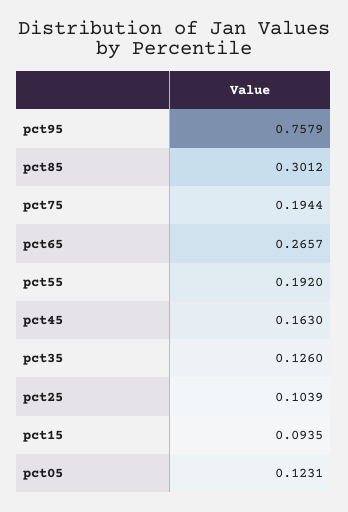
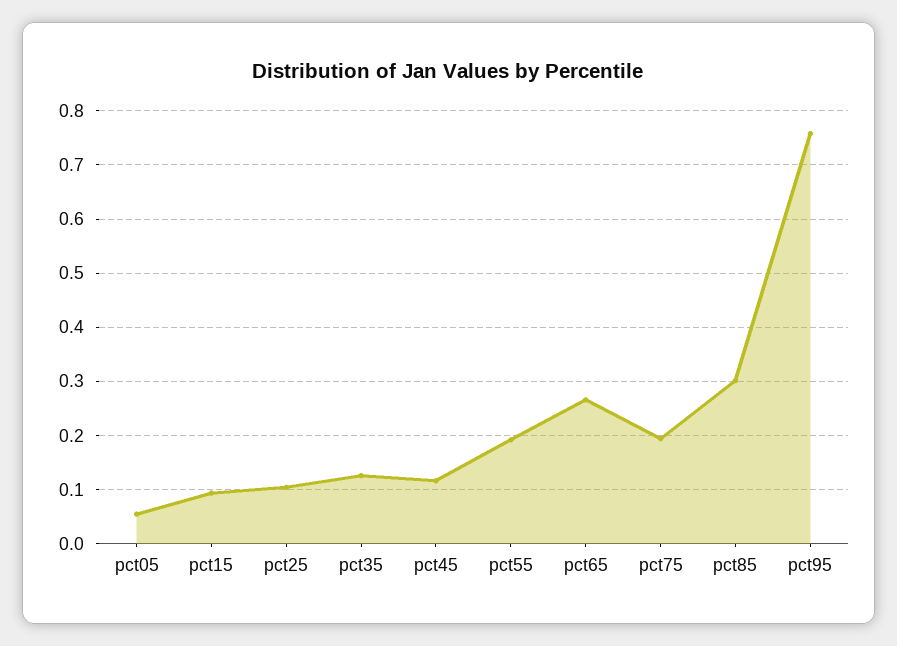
pct45: 0.163 -> 0.12
pct05: 0.1231 -> 0.06

